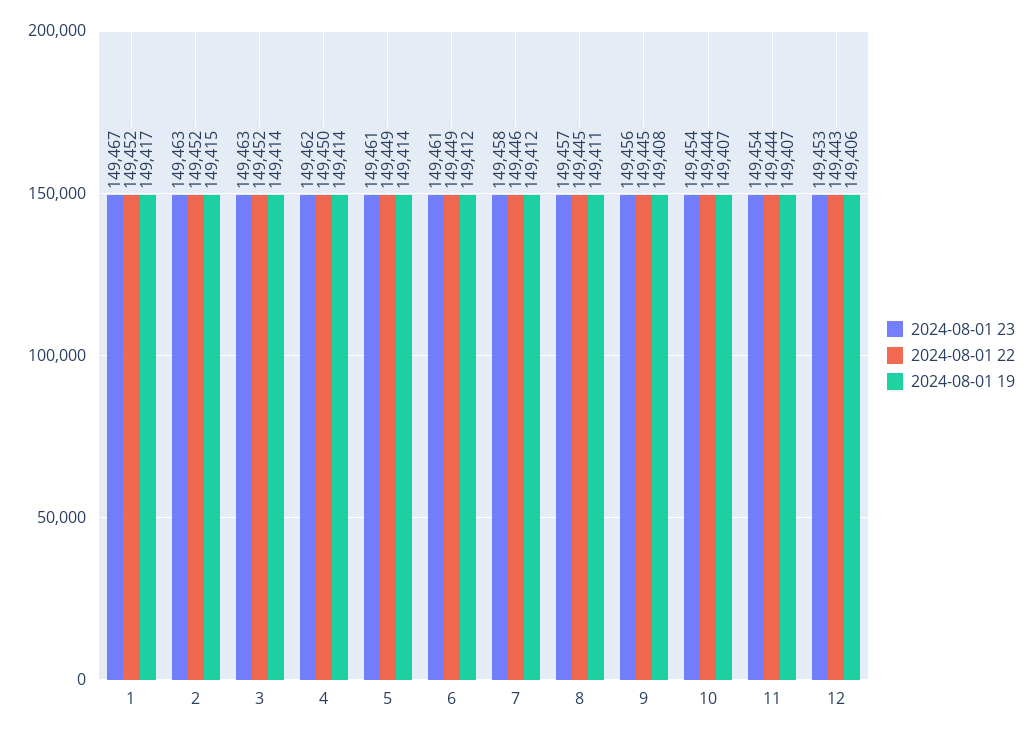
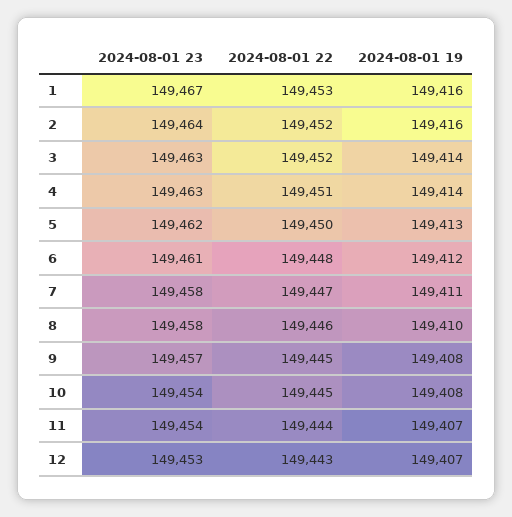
2024-08-01 22, 1: 149452 -> 149453
2024-08-01 19, 1: 149417 -> 149416
2024-08-01 23, 2: 149463 -> 149464
2024-08-01 19, 2: 149415 -> 149416
2024-08-01 23, 4: 149462 -> 149463
2024-08-01 22, 4: 149450 -> 149451
2024-08-01 23, 5: 149461 -> 149462
2024-08-01 22, 5: 149449 -> 149450
2024-08-01 19, 5: 149414 -> 149413
2024-08-01 22, 6: 149449 -> 149448
2024-08-01 22, 7: 149446 -> 149447
2024-08-01 19, 7: 149412 -> 149411
2024-08-01 23, 8: 149457 -> 149458
2024-08-01 22, 8: 149445 -> 149446
2024-08-01 19, 8: 149411 -> 149410
2024-08-01 23, 9: 149456 -> 149457
2024-08-01 22, 10: 149444 -> 149445
2024-08-01 19, 10: 149407 -> 149408
2024-08-01 19, 12: 149406 -> 149407

